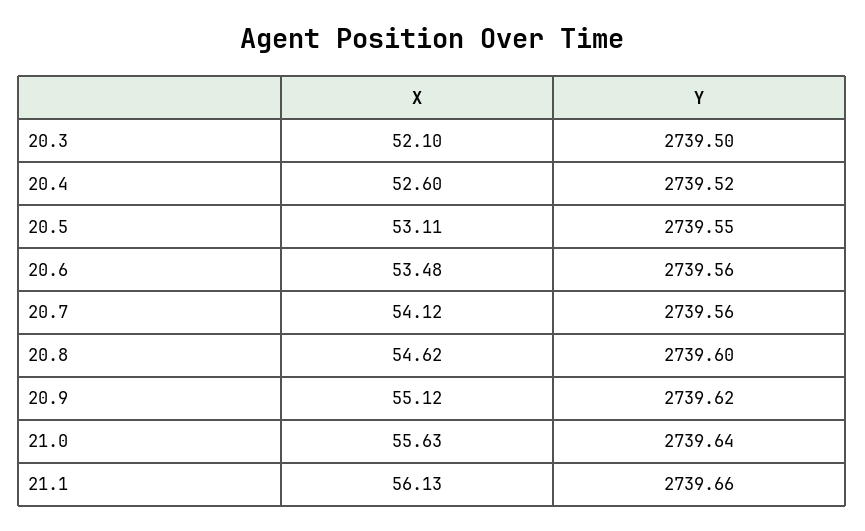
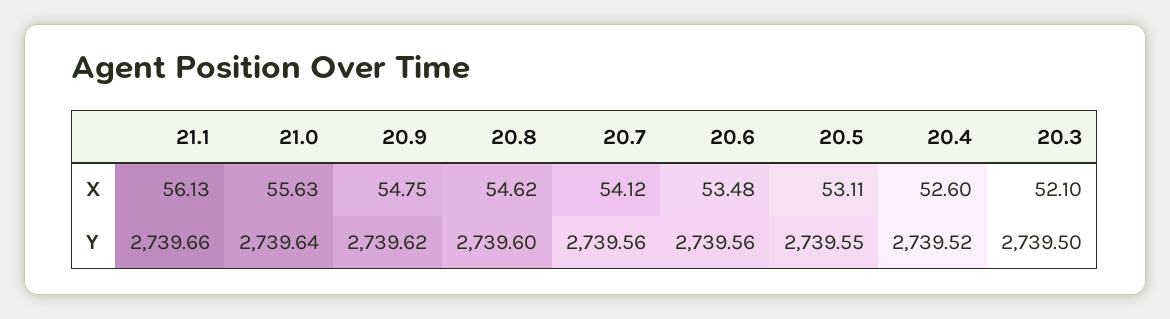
X, 20.9: 55.12 -> 54.75

